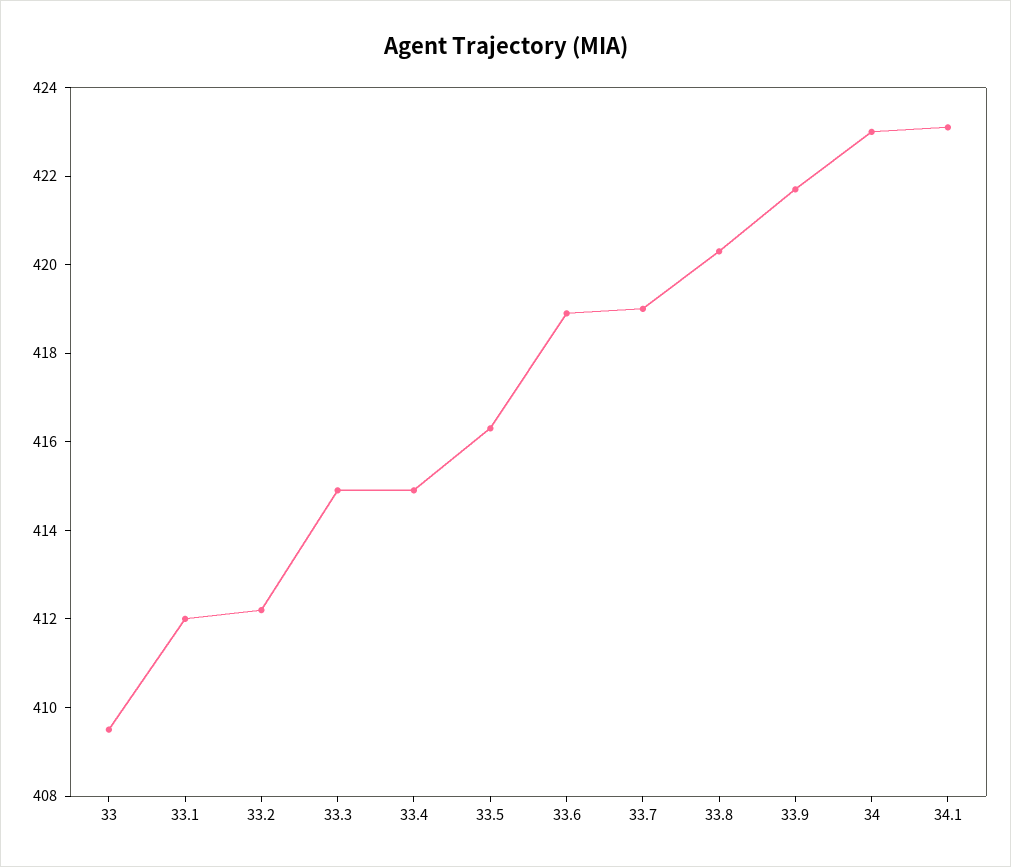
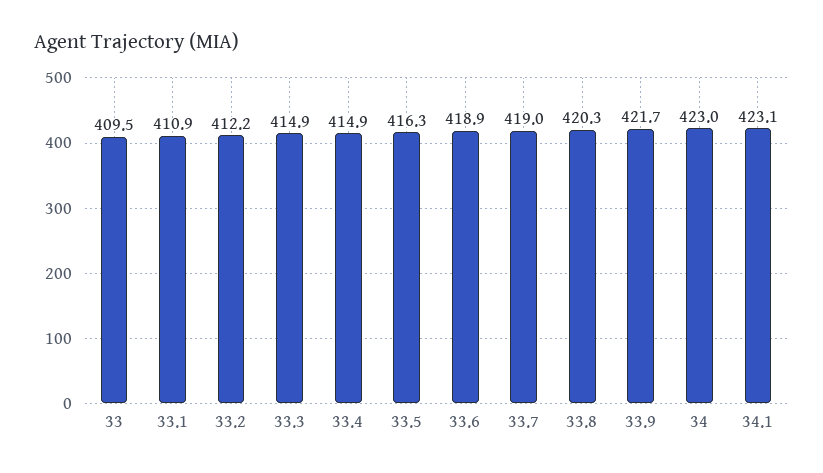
33.1: 412 -> 410.9

